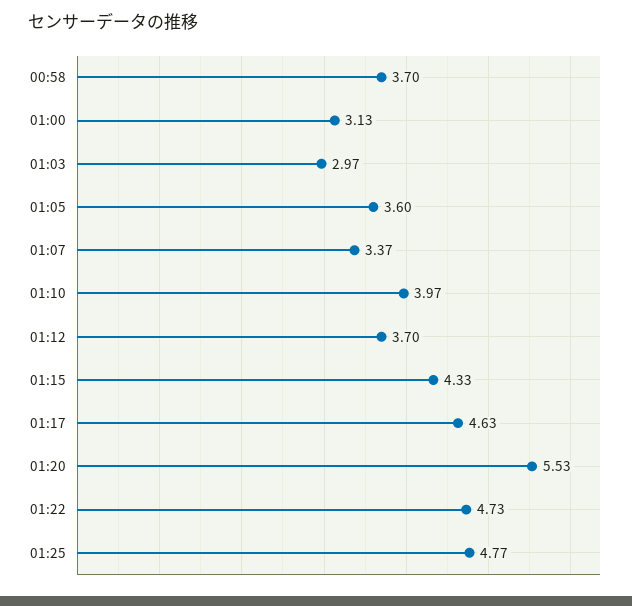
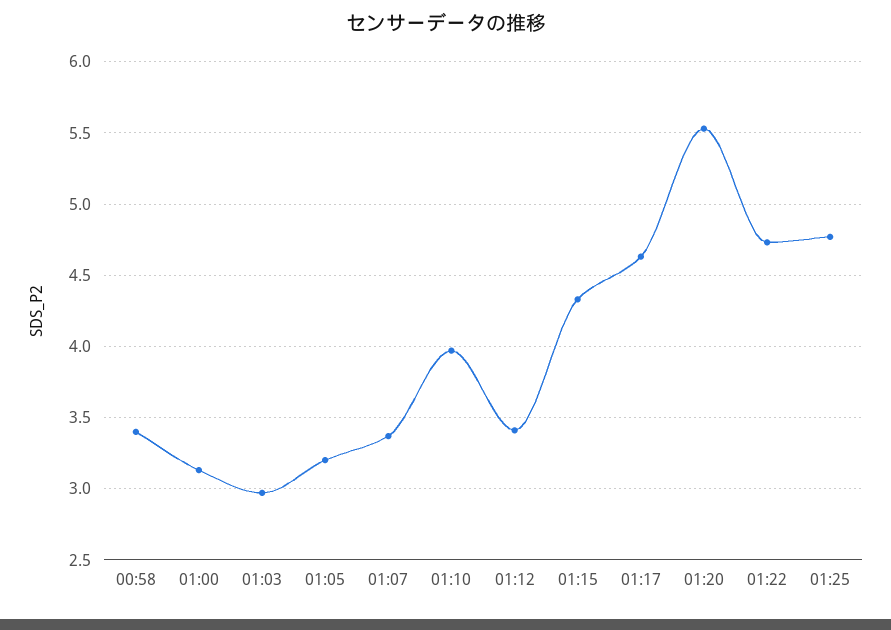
00:58: 3.7 -> 3.4
01:05: 3.6 -> 3.2
01:12: 3.7 -> 3.4

